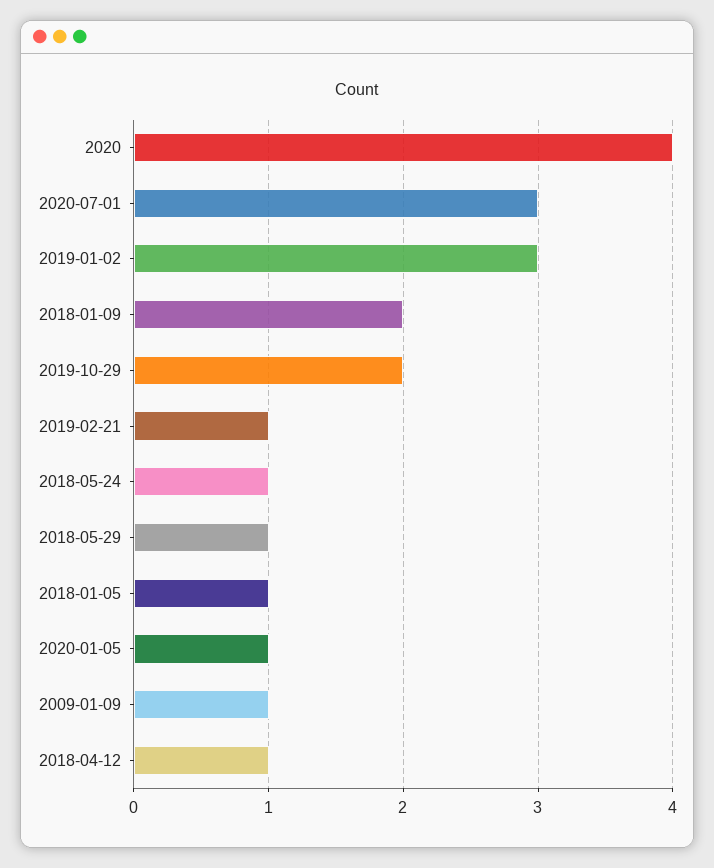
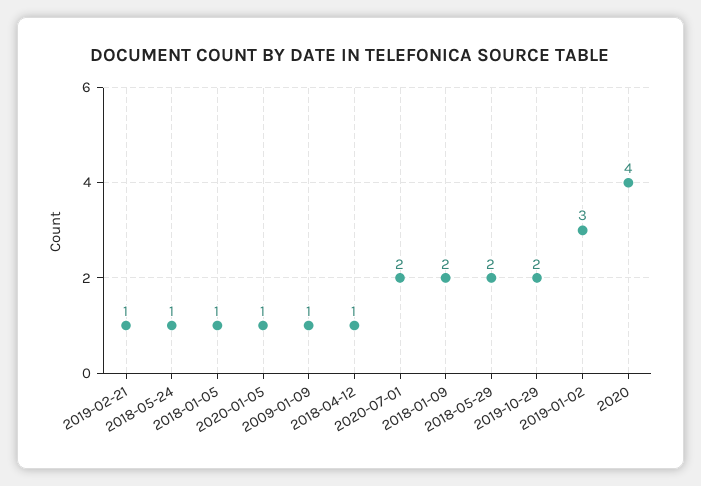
2020-07-01: 3 -> 2
2018-05-29: 1 -> 2

